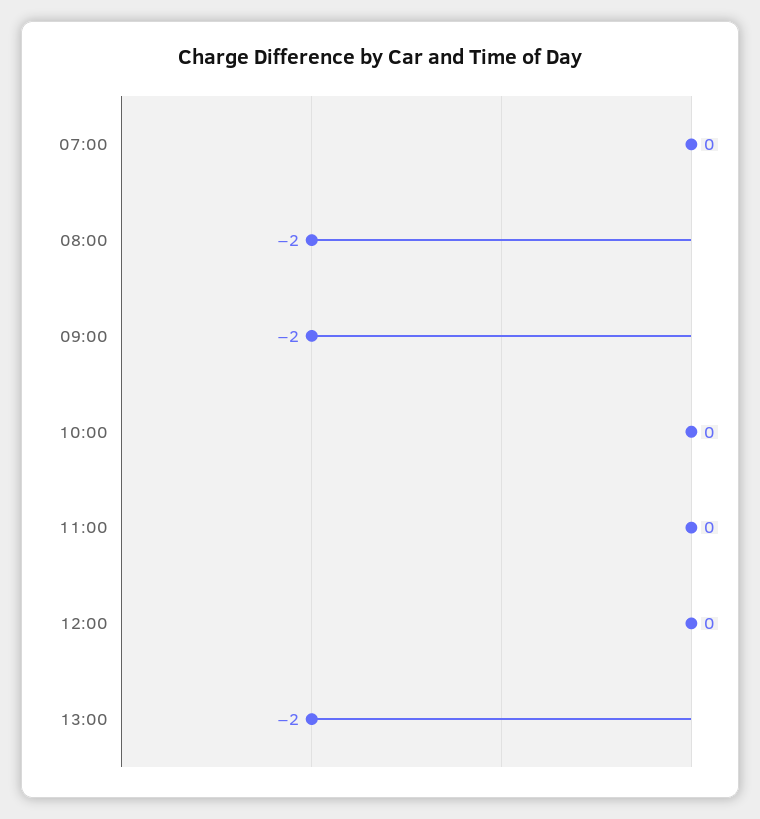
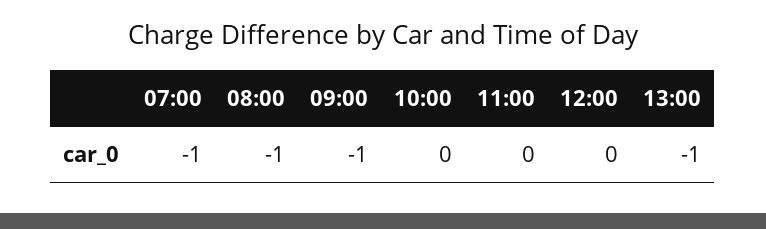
07:00: 0 -> -1
08:00: -2 -> -1
09:00: -2 -> -1
13:00: -2 -> -1

